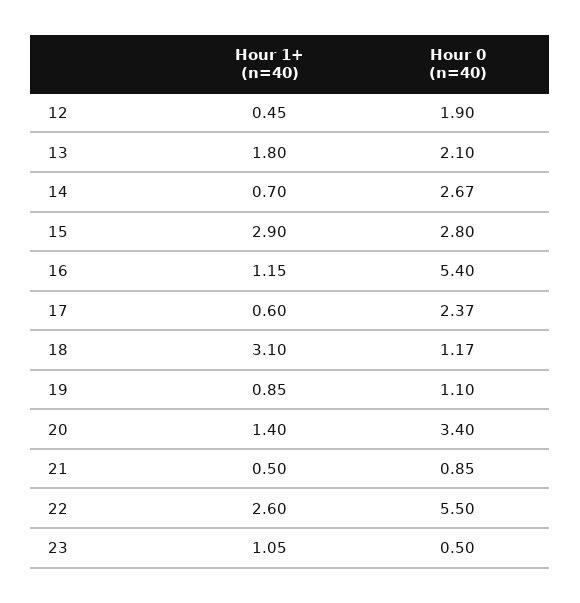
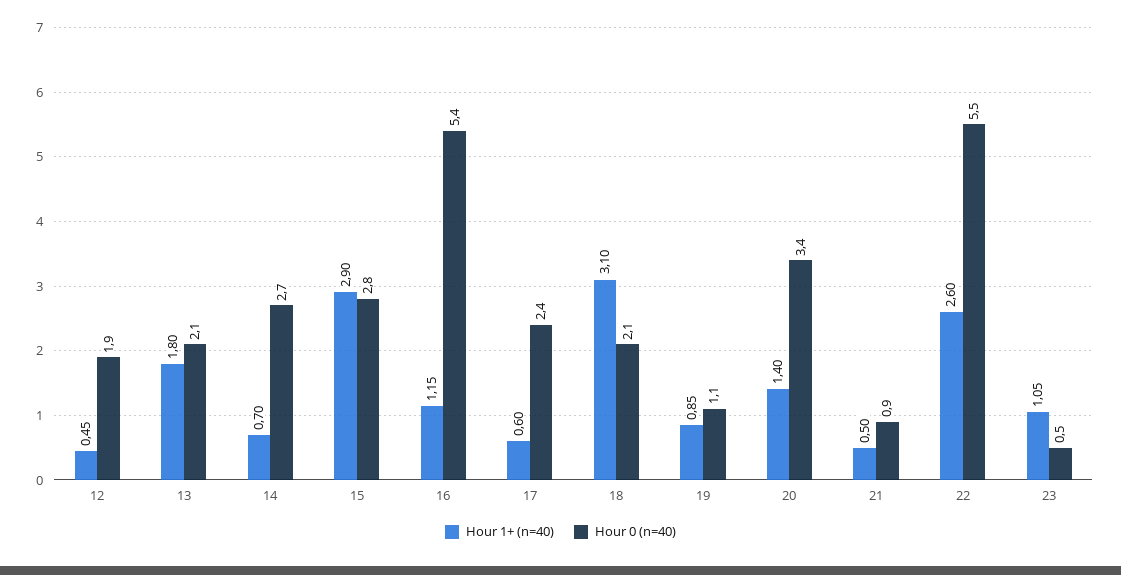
Hour 0 (n=40), 18: 1.17 -> 2.1

